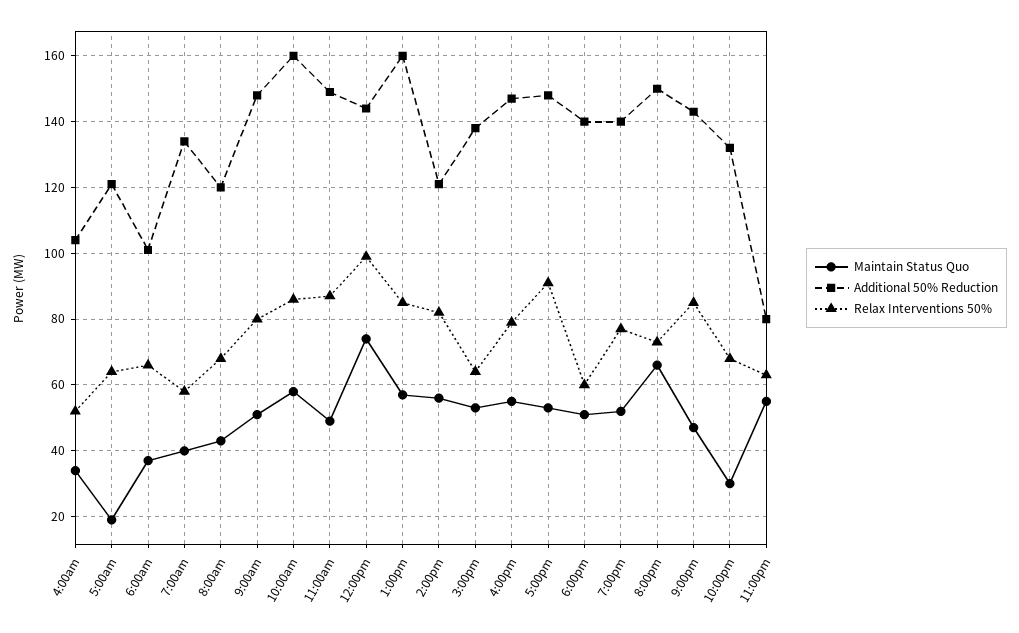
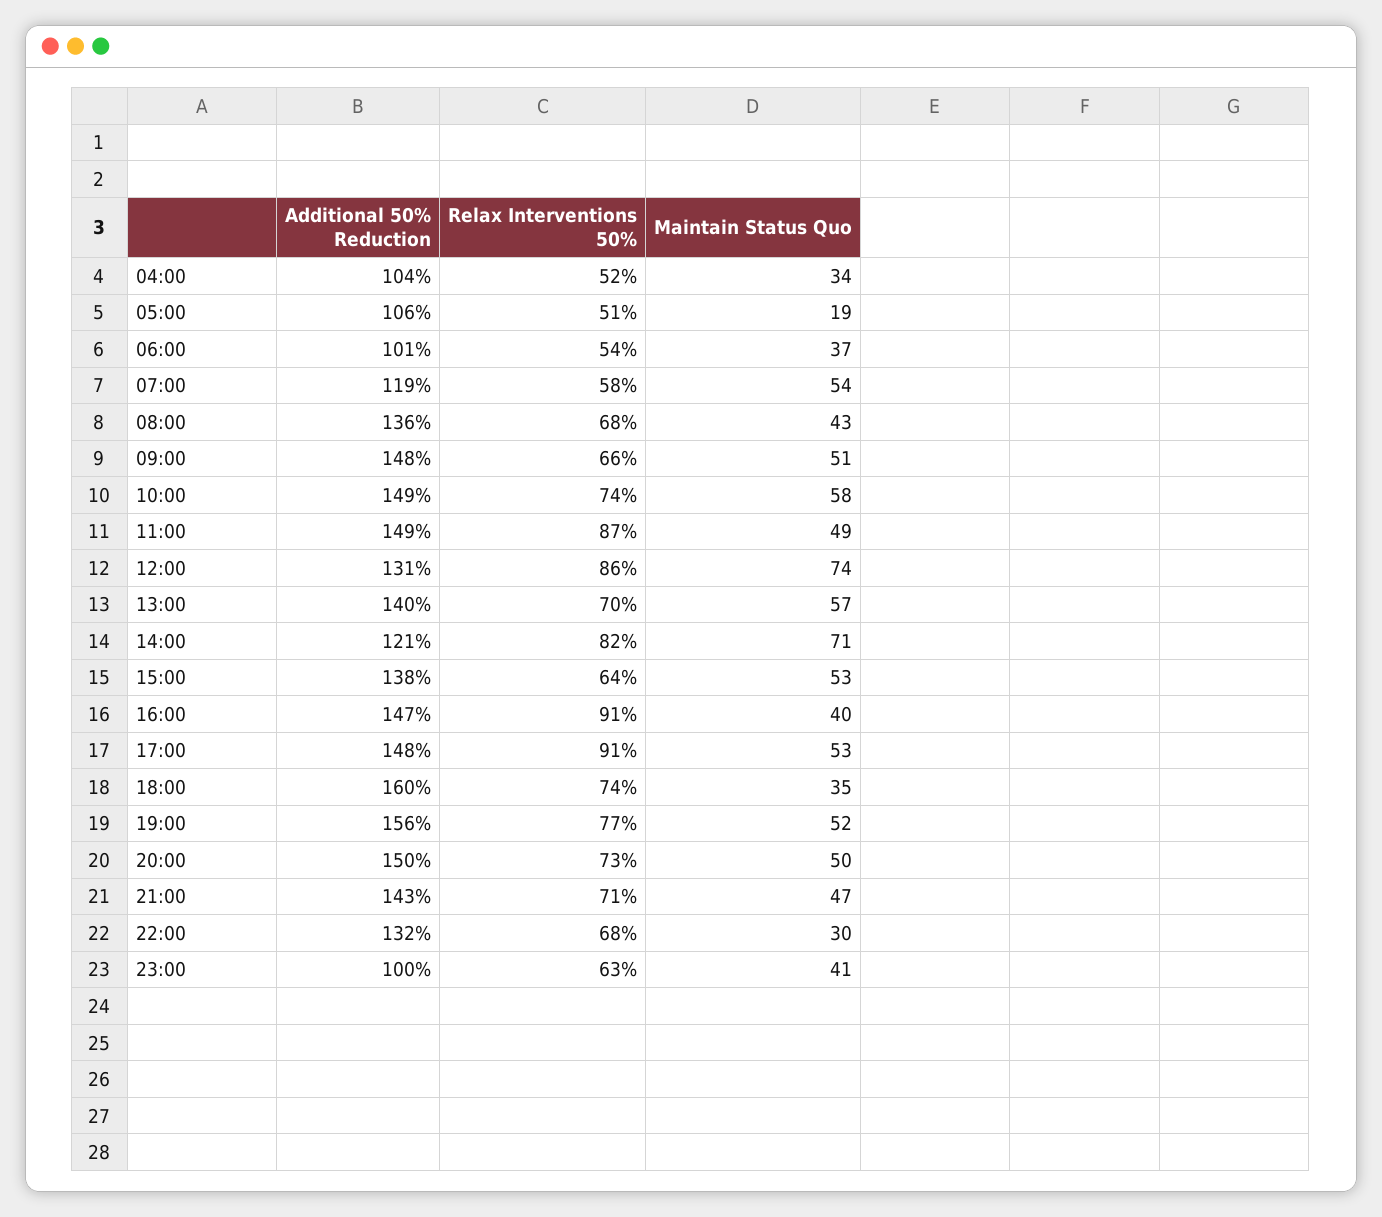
Additional 50% Reduction, 5:00am: 120 -> 106
Relax Interventions 50%, 5:00am: 65 -> 51
Relax Interventions 50%, 6:00am: 65 -> 54
Maintain Status Quo, 7:00am: 40 -> 54
Additional 50% Reduction, 7:00am: 135 -> 119
Additional 50% Reduction, 8:00am: 120 -> 136
Relax Interventions 50%, 9:00am: 80 -> 66
Additional 50% Reduction, 10:00am: 160 -> 149
Relax Interventions 50%, 10:00am: 85 -> 74
Additional 50% Reduction, 12:00pm: 145 -> 131
Relax Interventions 50%, 12:00pm: 100 -> 86
Additional 50% Reduction, 1:00pm: 160 -> 140
Relax Interventions 50%, 1:00pm: 85 -> 70
Maintain Status Quo, 2:00pm: 55 -> 71
Maintain Status Quo, 4:00pm: 55 -> 40
Relax Interventions 50%, 4:00pm: 80 -> 91
Maintain Status Quo, 6:00pm: 50 -> 35
Additional 50% Reduction, 6:00pm: 140 -> 160
Relax Interventions 50%, 6:00pm: 60 -> 74
Additional 50% Reduction, 7:00pm: 140 -> 156
Maintain Status Quo, 8:00pm: 65 -> 50
Relax Interventions 50%, 9:00pm: 85 -> 71
Maintain Status Quo, 11:00pm: 55 -> 41
Additional 50% Reduction, 11:00pm: 80 -> 100

